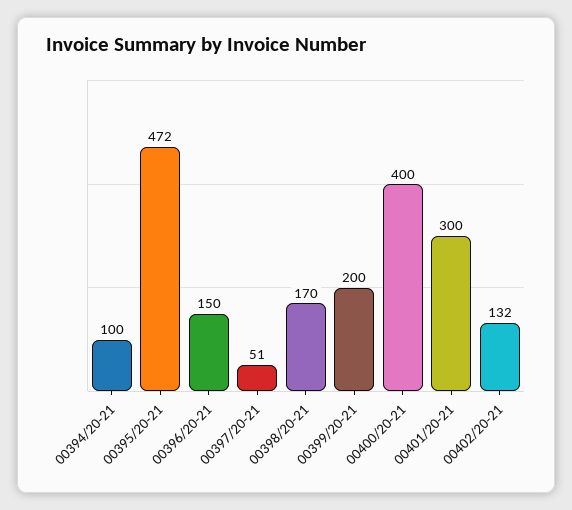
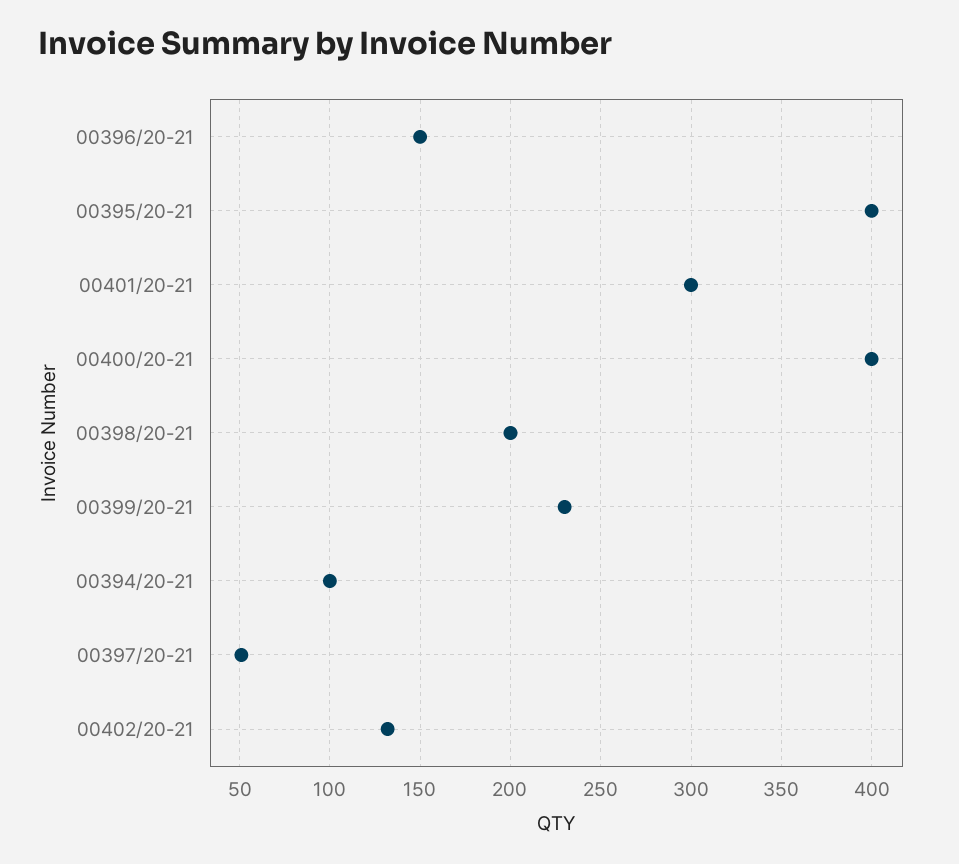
00395/20-21: 472 -> 400
00398/20-21: 170 -> 200
00399/20-21: 200 -> 230

